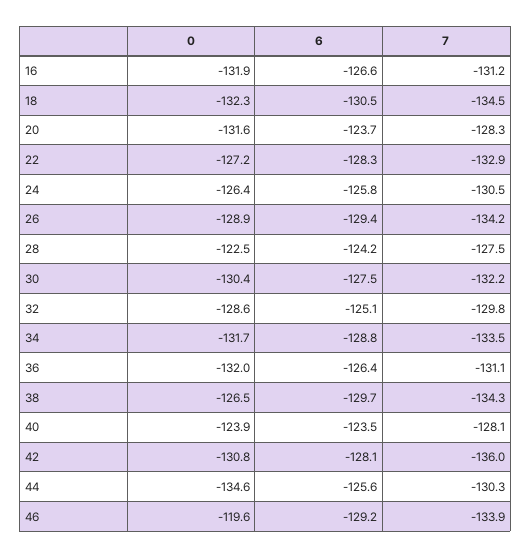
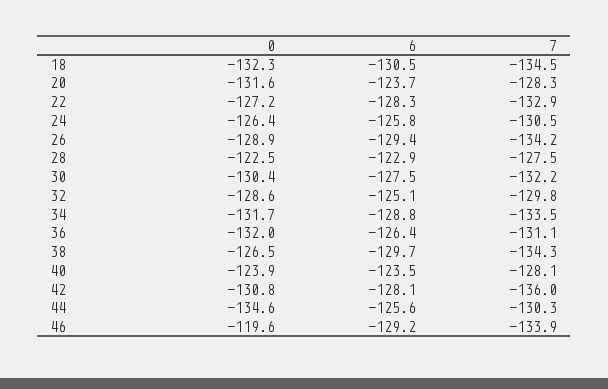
0, 16: -131.9 -> none
6, 16: -126.6 -> none
7, 16: -131.2 -> none
6, 28: -124.2 -> -122.9

